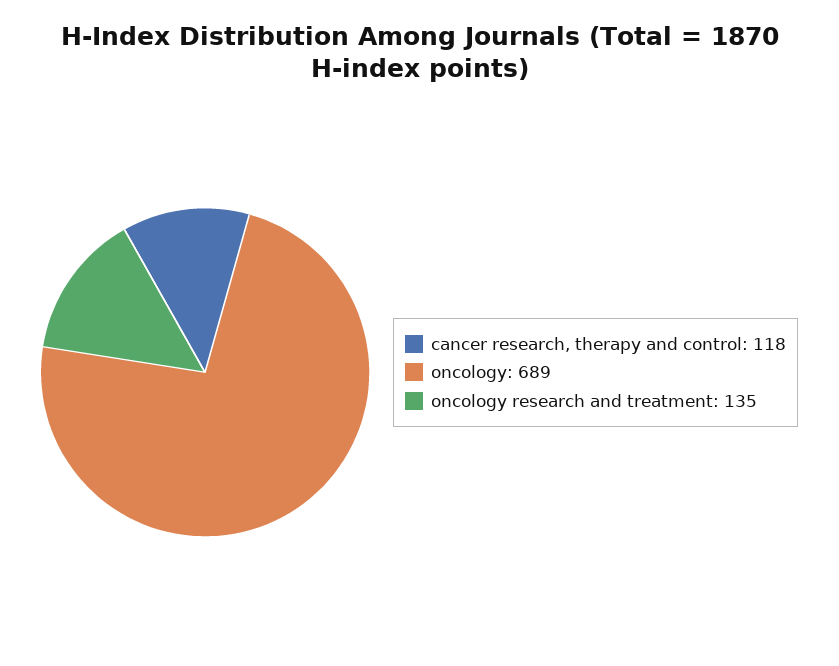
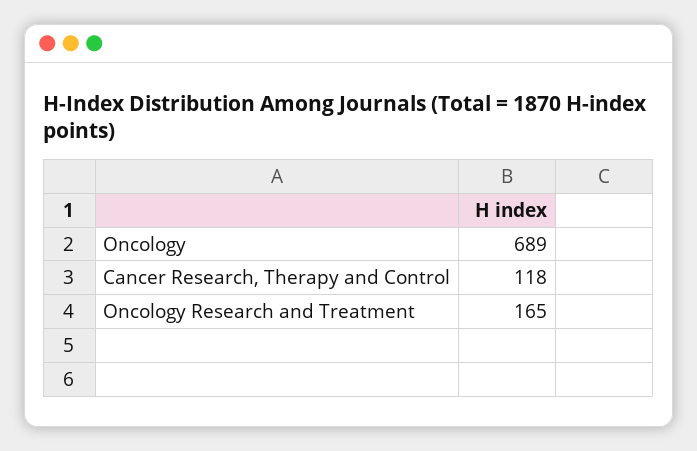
oncology research and treatment: 135 -> 165

